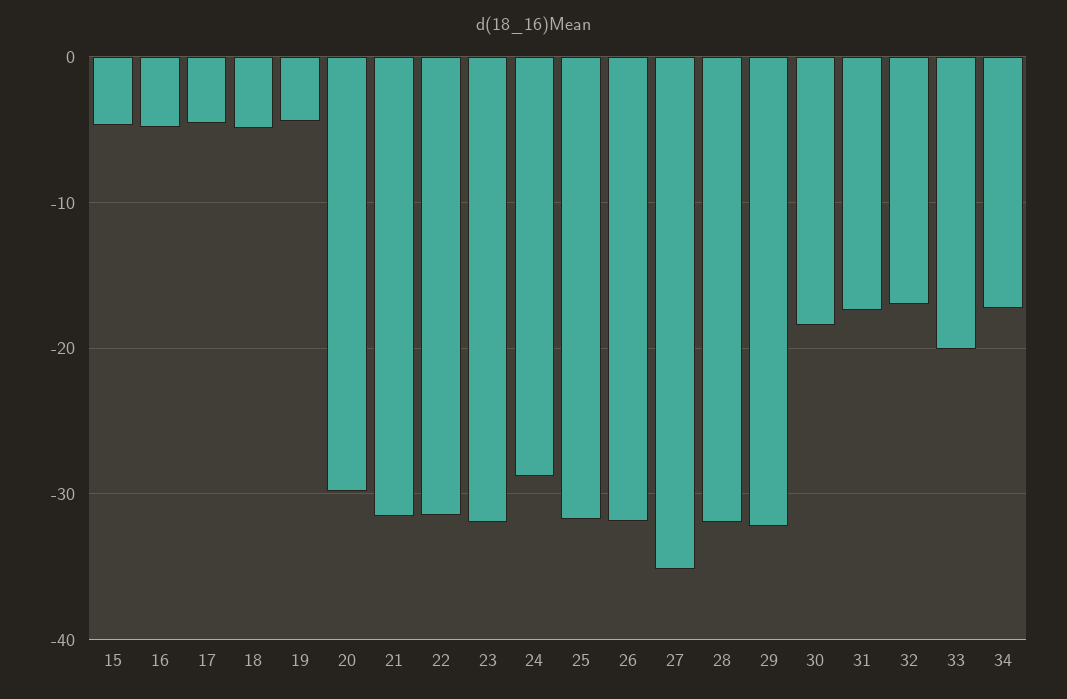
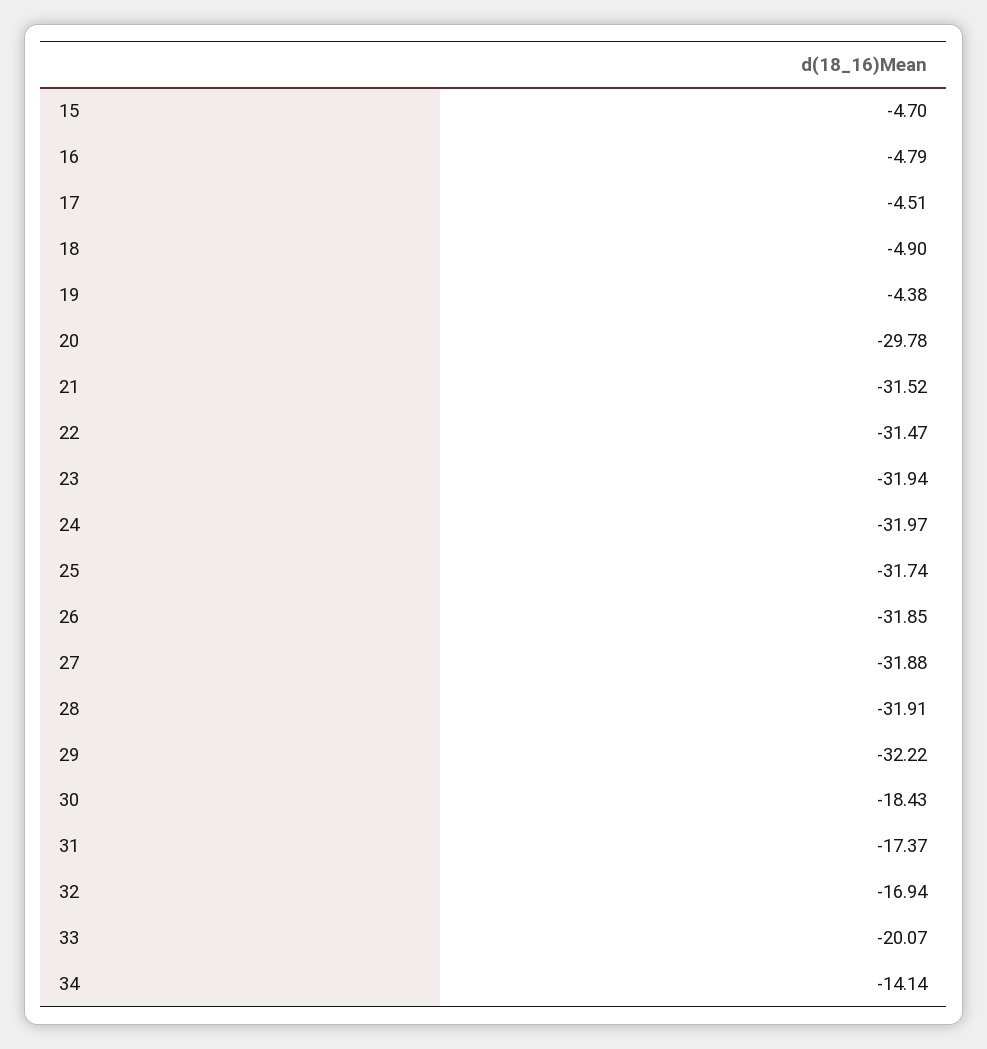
24: -29 -> -31.97
27: -35 -> -31.88
34: -17 -> -14.14

